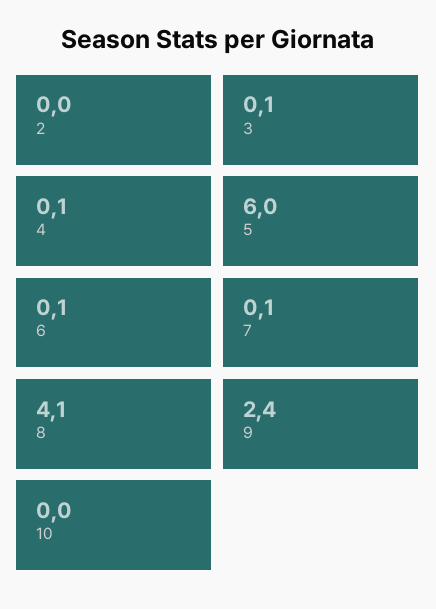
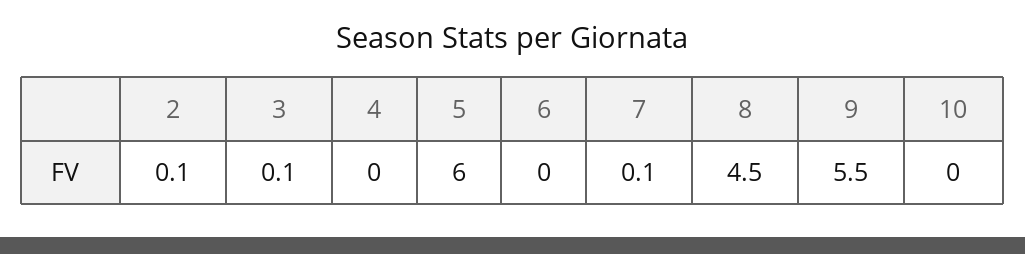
2: 0 -> 0.1
4: 0.1 -> 0
6: 0.1 -> 0
8: 4.1 -> 4.5
9: 2.4 -> 5.5

